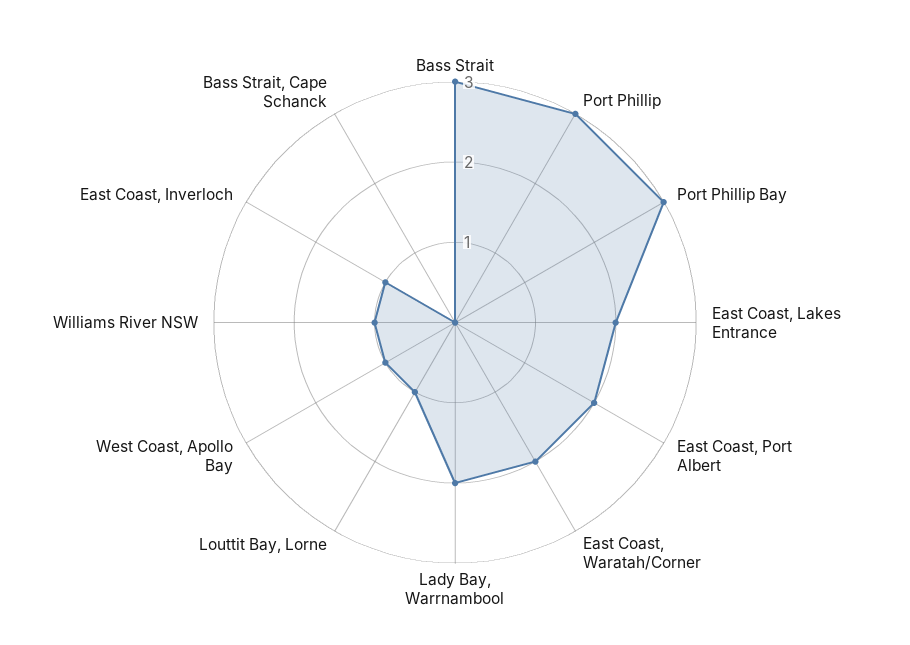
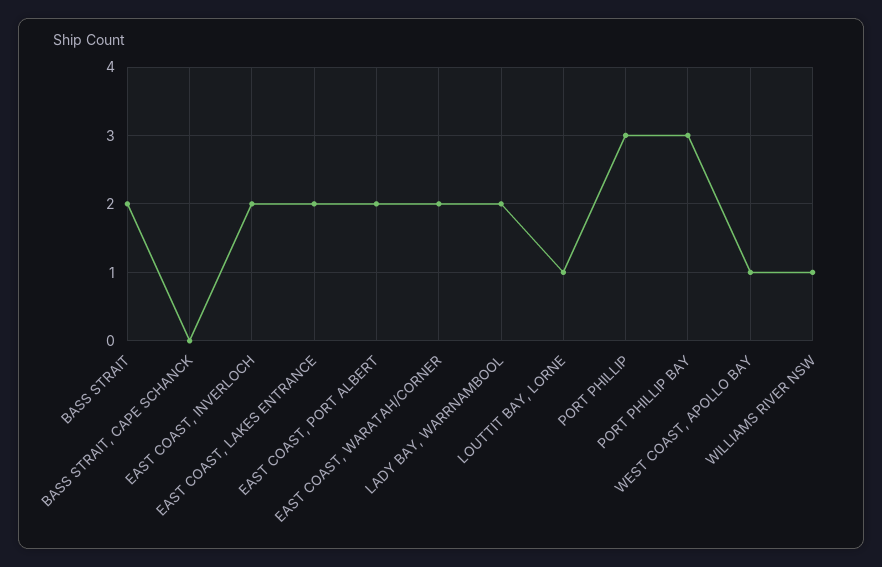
Bass Strait: 3 -> 2
East Coast, Inverloch: 1 -> 2

